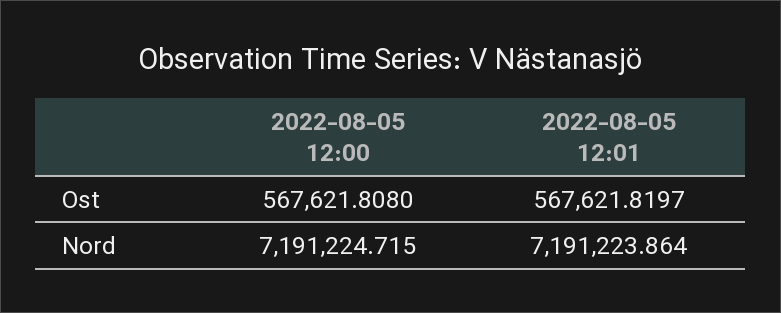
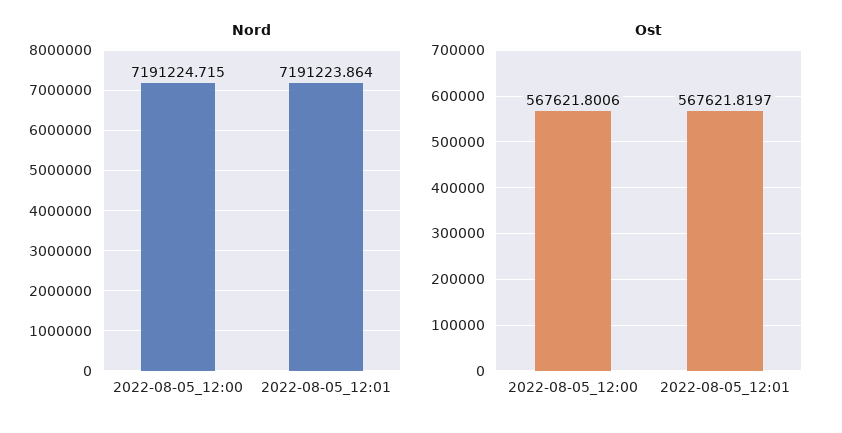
Ost, 2022-08-05 12:00: 567621.808 -> 567621.8006

